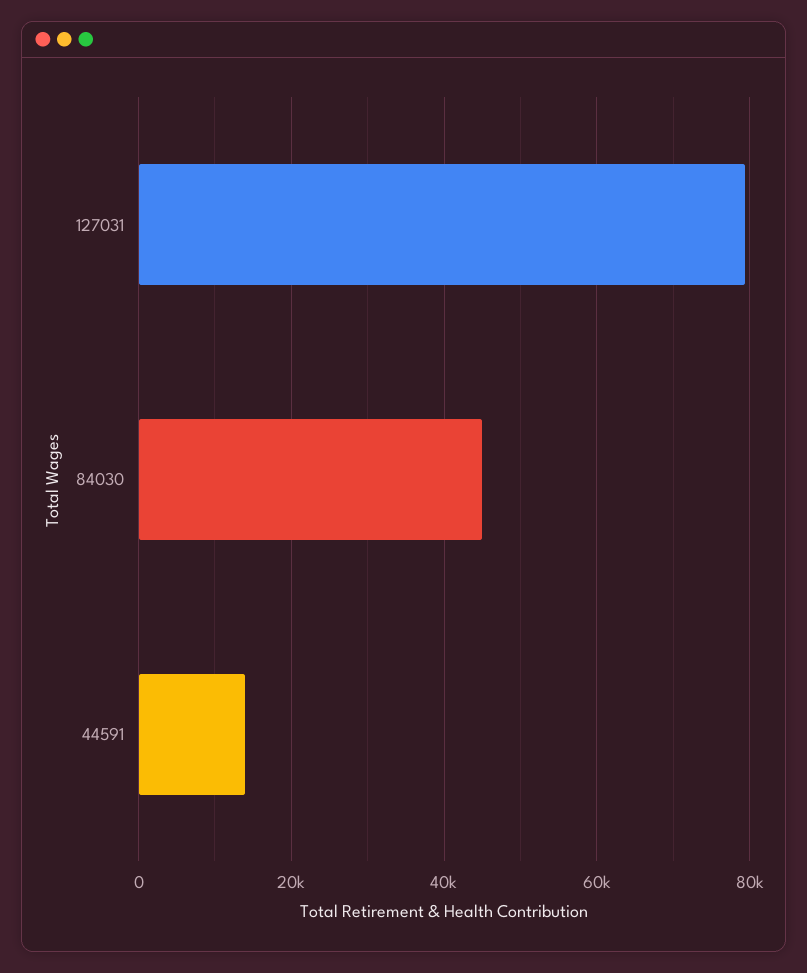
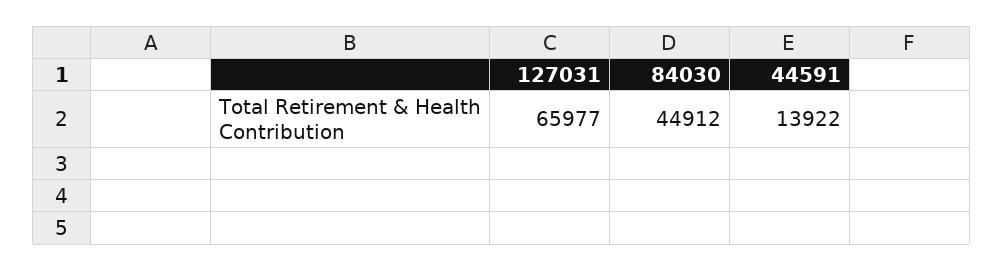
127031: 80000 -> 65977

